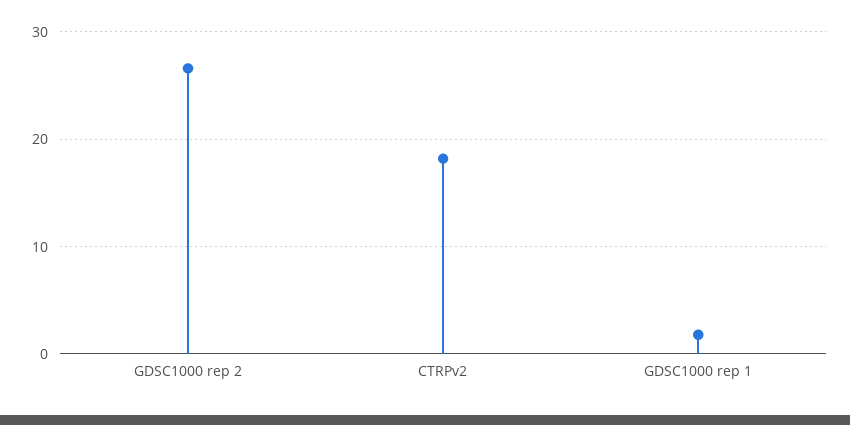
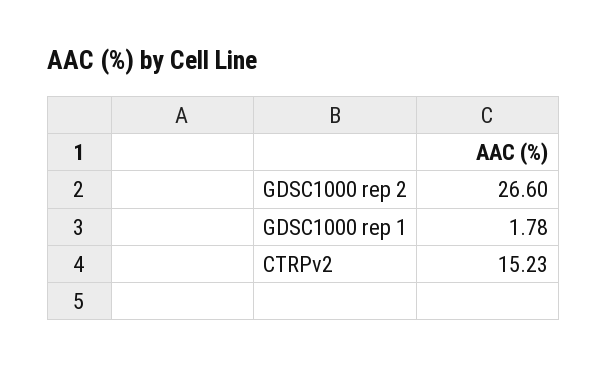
CTRPv2: 18 -> 15.23

